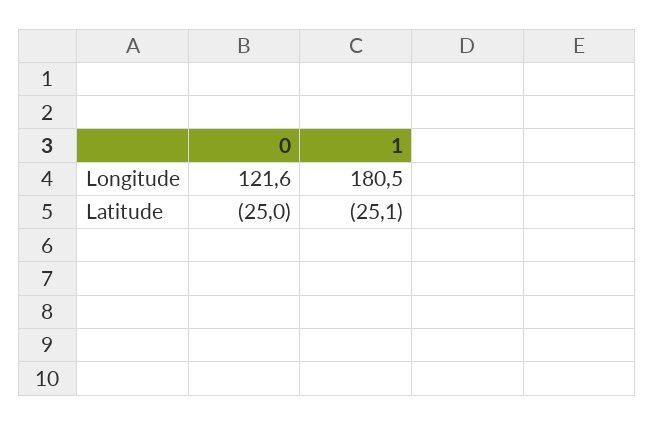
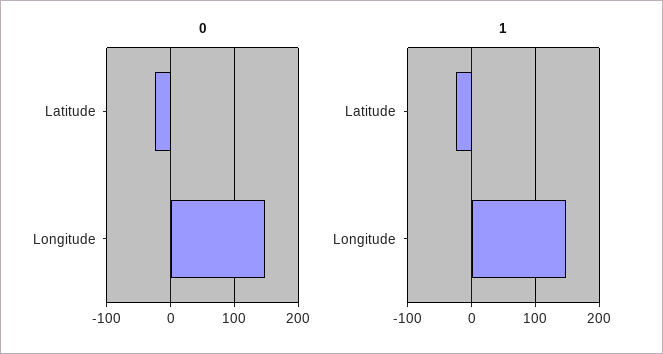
0, Longitude: 121.6 -> 150
1, Longitude: 180.5 -> 150

